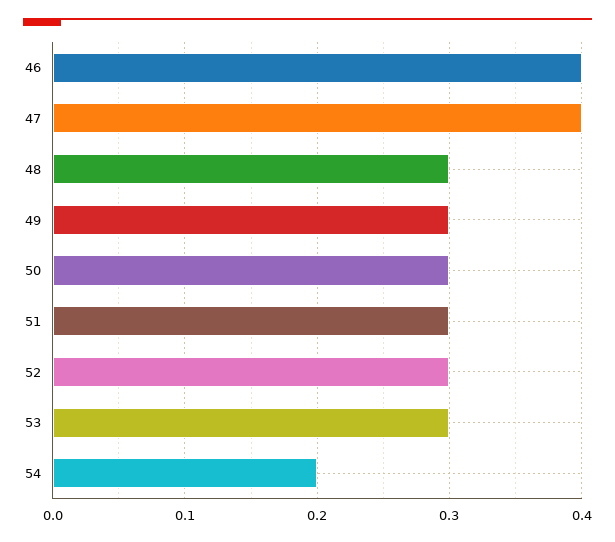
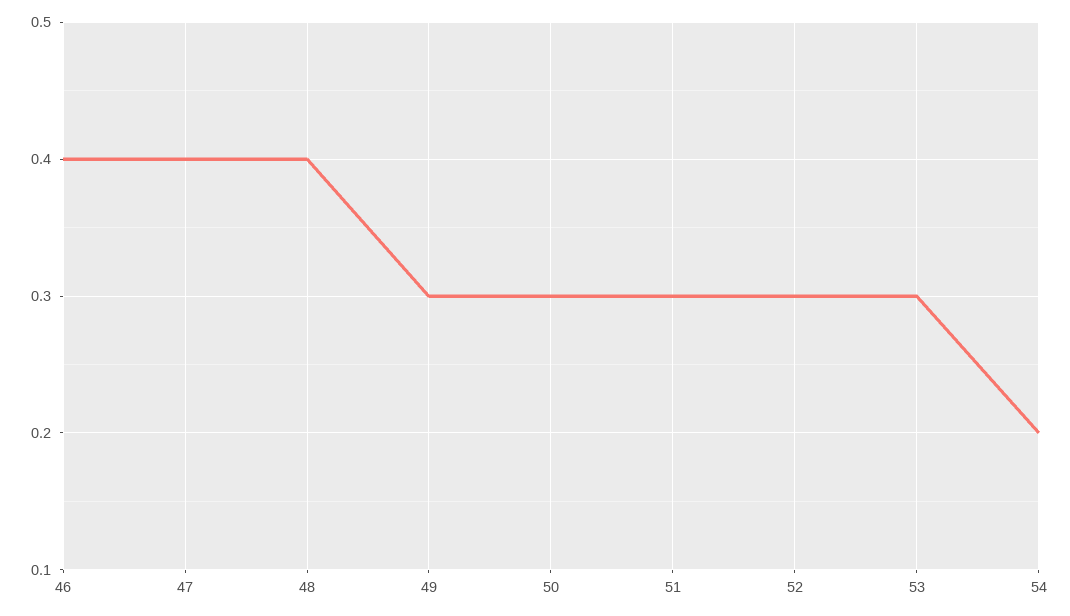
48: 0.3 -> 0.4

